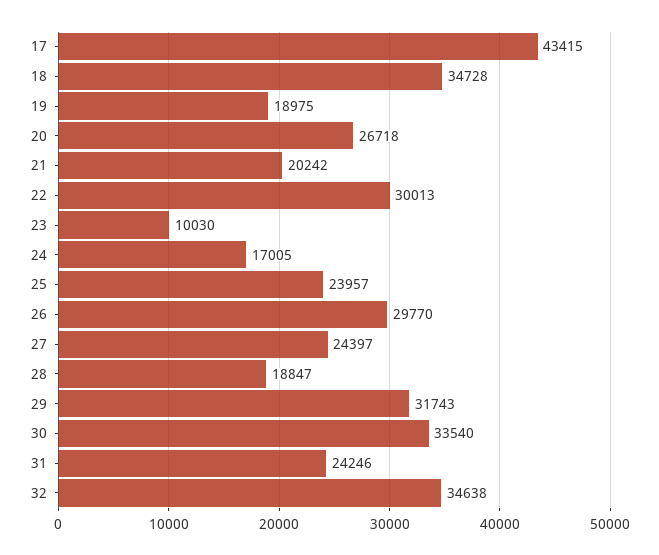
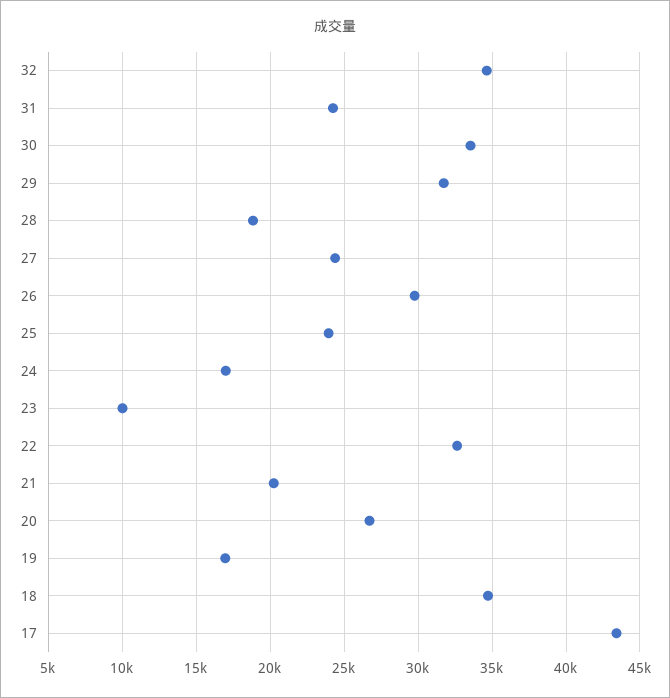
19: 18975 -> 17000
22: 30013 -> 32500

